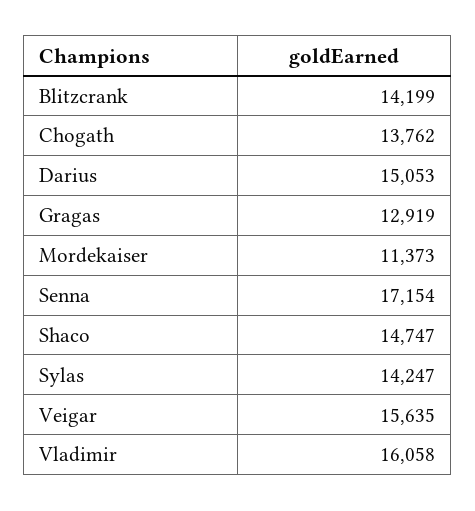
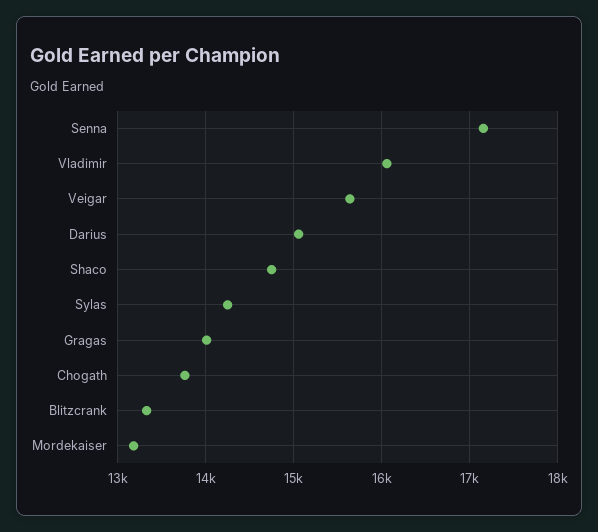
Blitzcrank: 14199 -> 13300
Gragas: 12919 -> 14000
Mordekaiser: 11373 -> 13200

